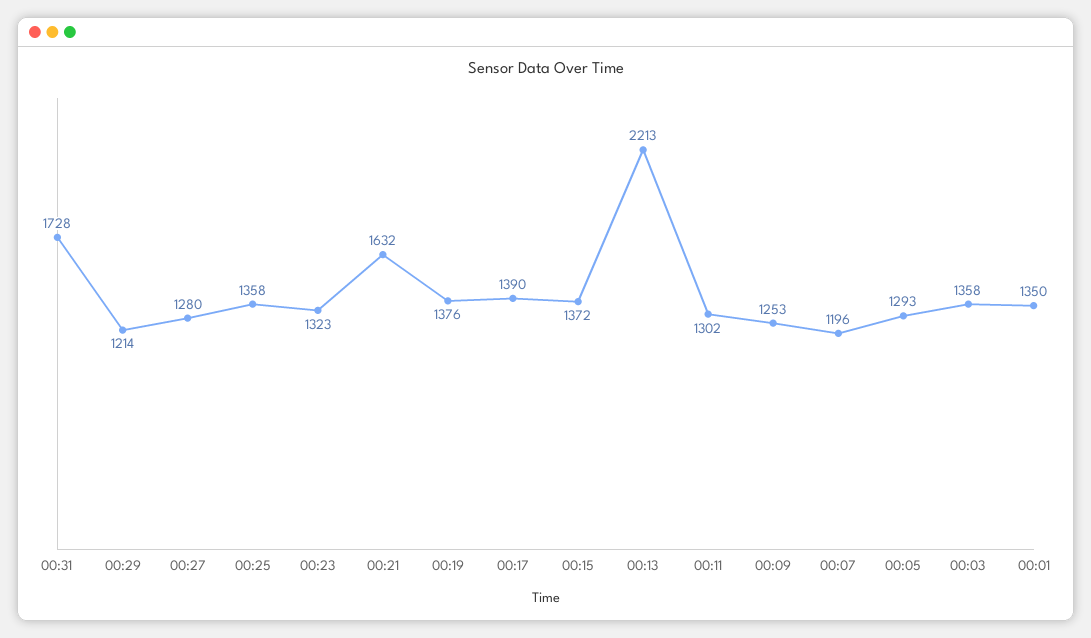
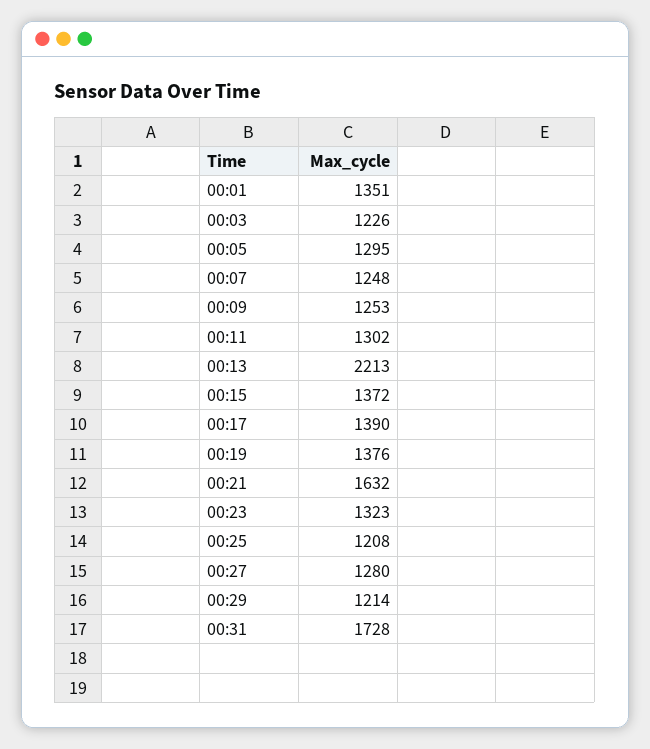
00:25: 1358 -> 1208
00:07: 1196 -> 1248
00:05: 1293 -> 1295
00:03: 1358 -> 1226
00:01: 1350 -> 1351

